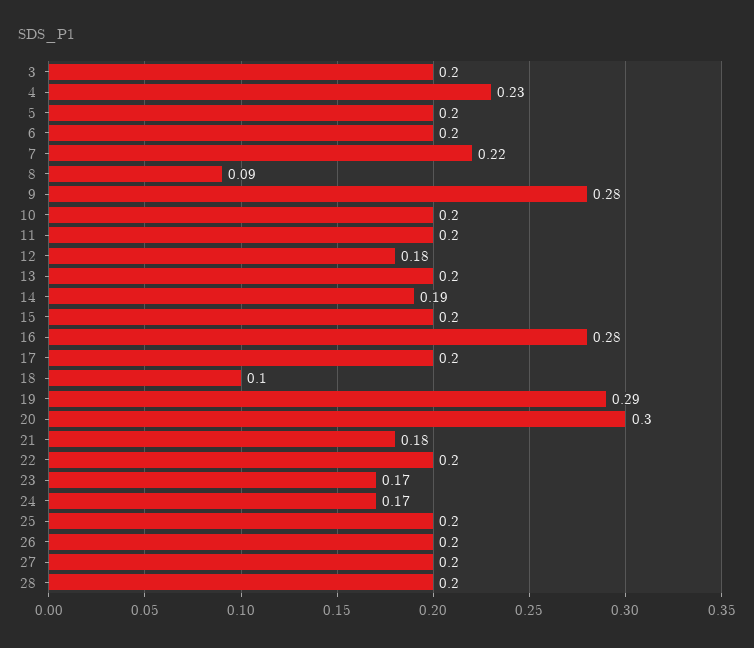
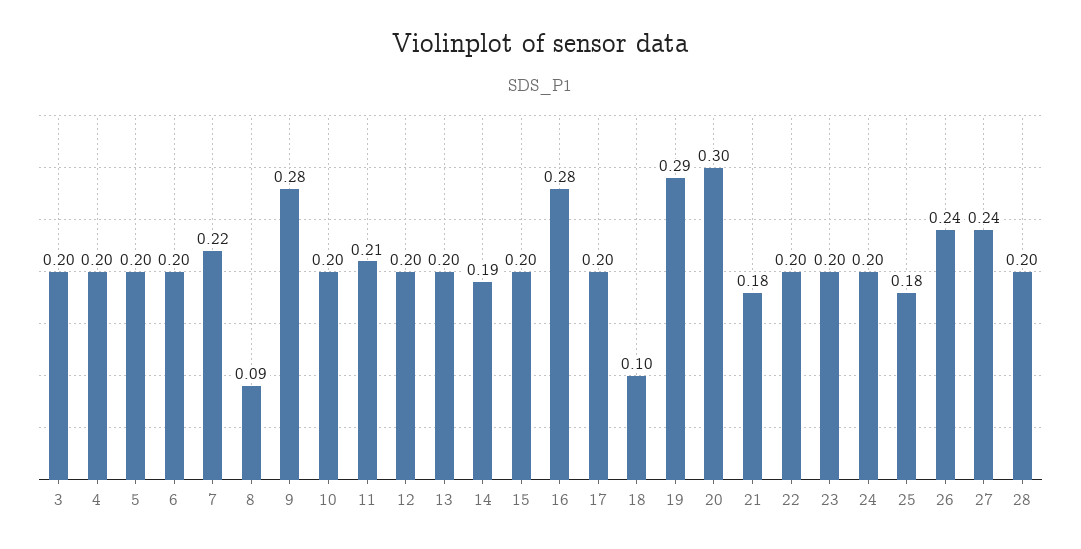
4: 0.23 -> 0.2
11: 0.2 -> 0.21
12: 0.18 -> 0.2
23: 0.17 -> 0.2
24: 0.17 -> 0.2
25: 0.2 -> 0.18
26: 0.2 -> 0.24
27: 0.2 -> 0.24

